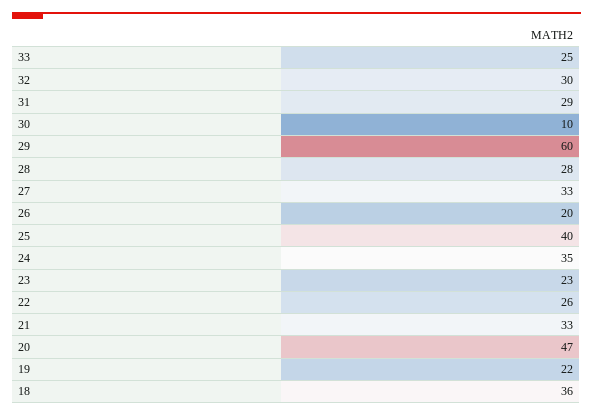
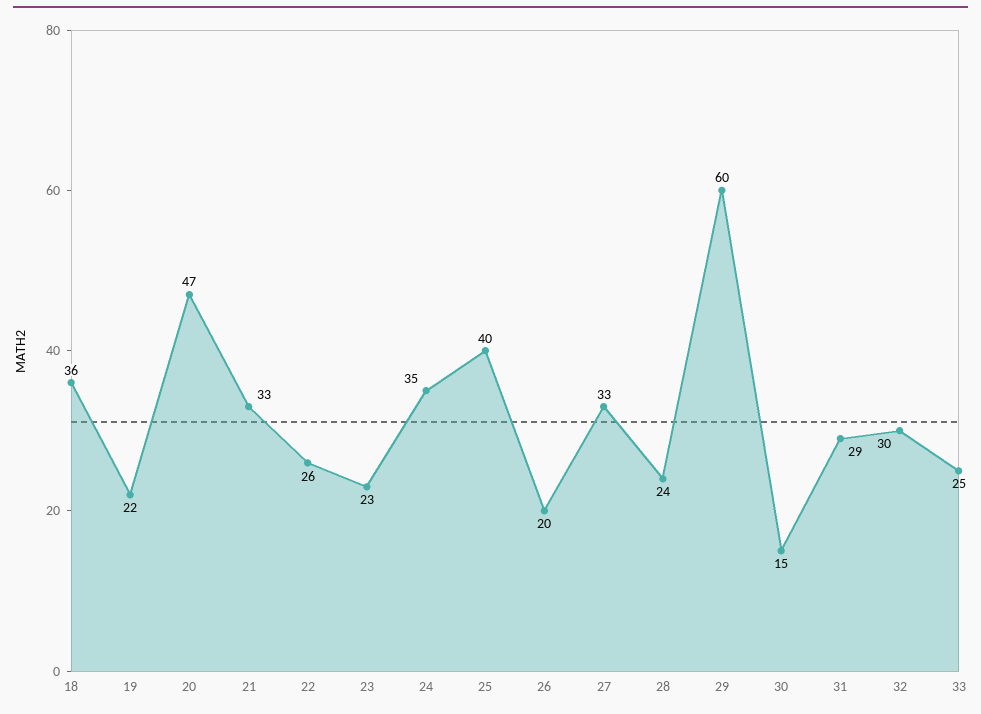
30: 10 -> 15
28: 28 -> 24

